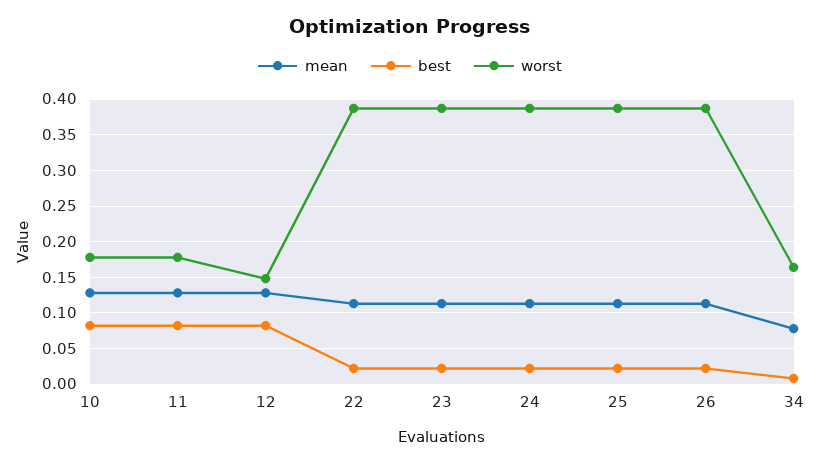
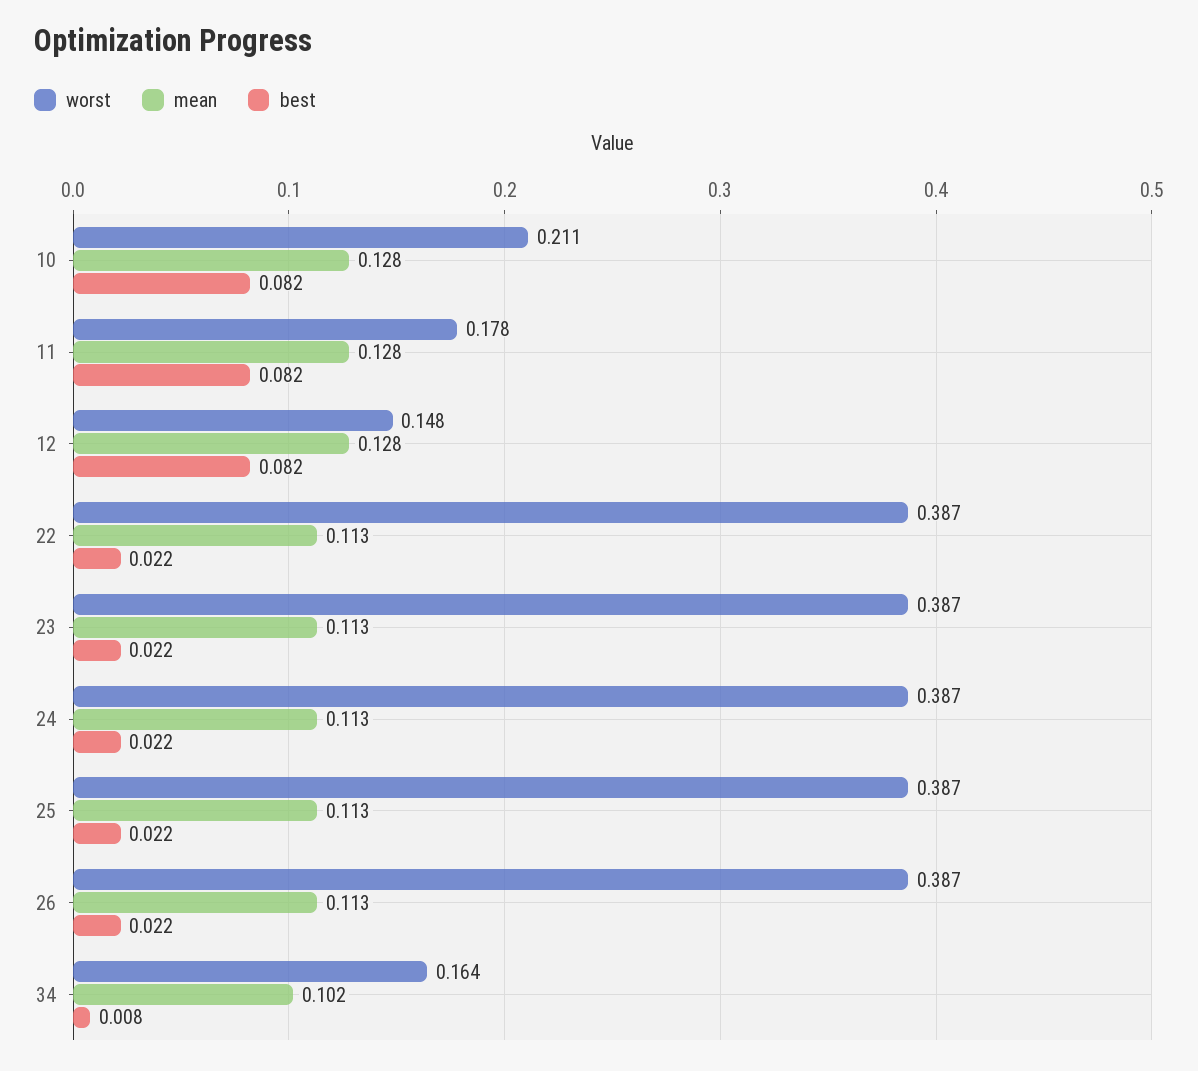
worst, 10: 0.18 -> 0.211
mean, 34: 0.08 -> 0.102

